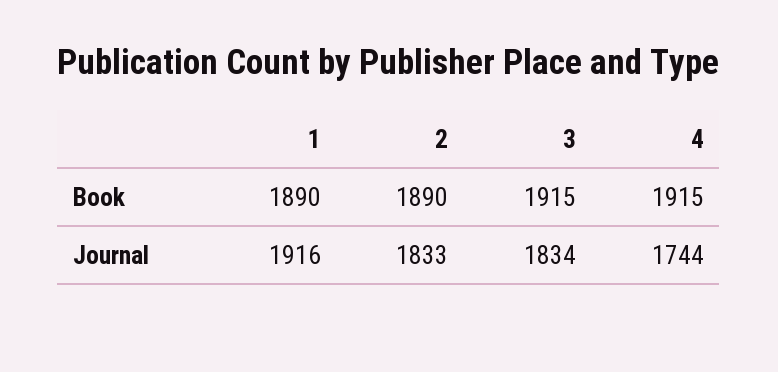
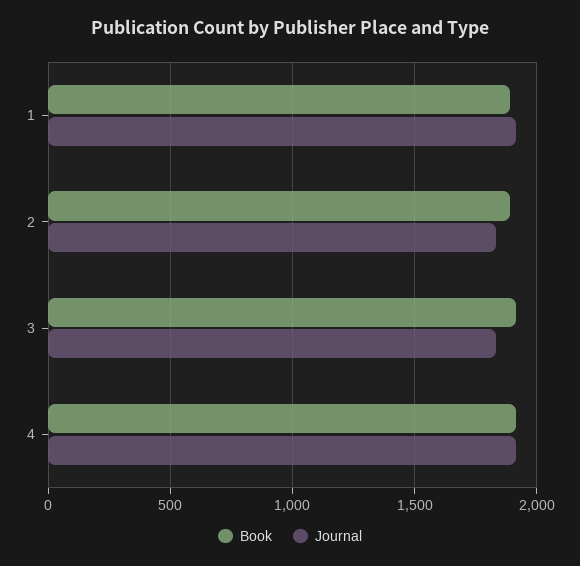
Journal, 4: 1744 -> 1900

